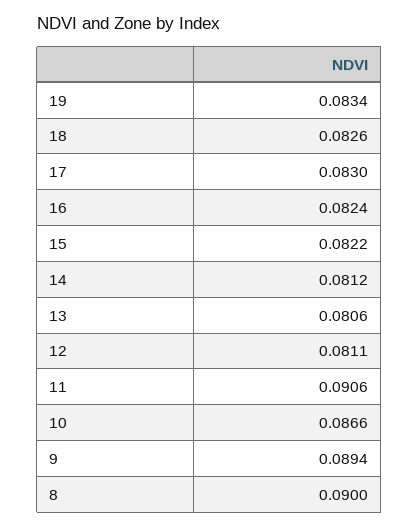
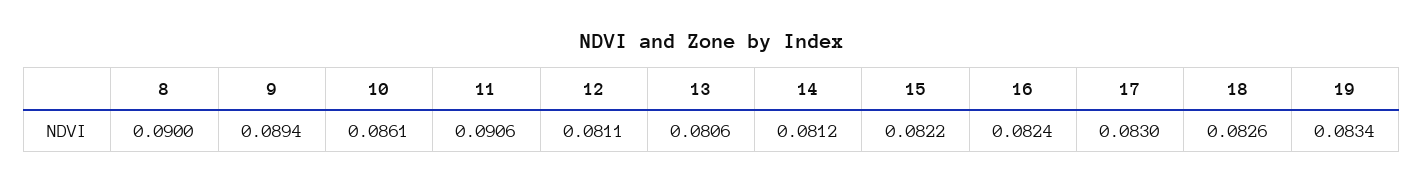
10: 0.0866 -> 0.0861

